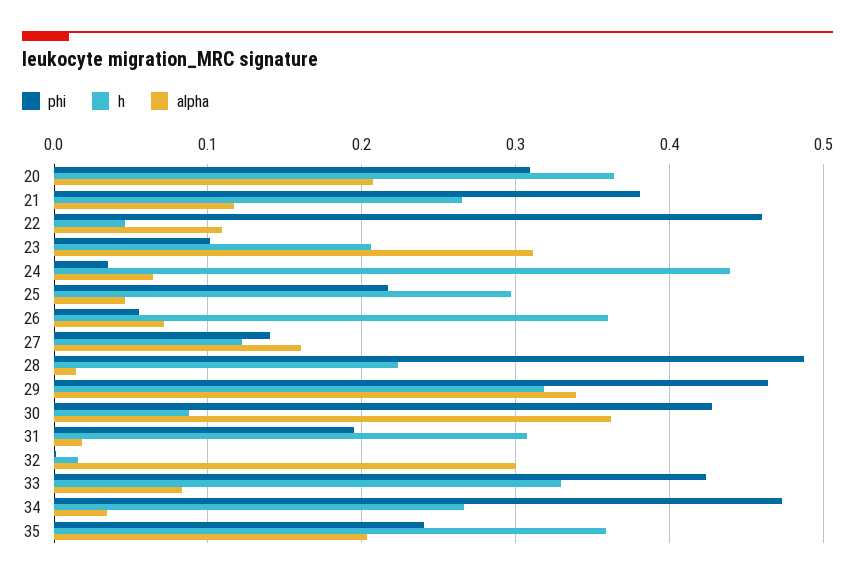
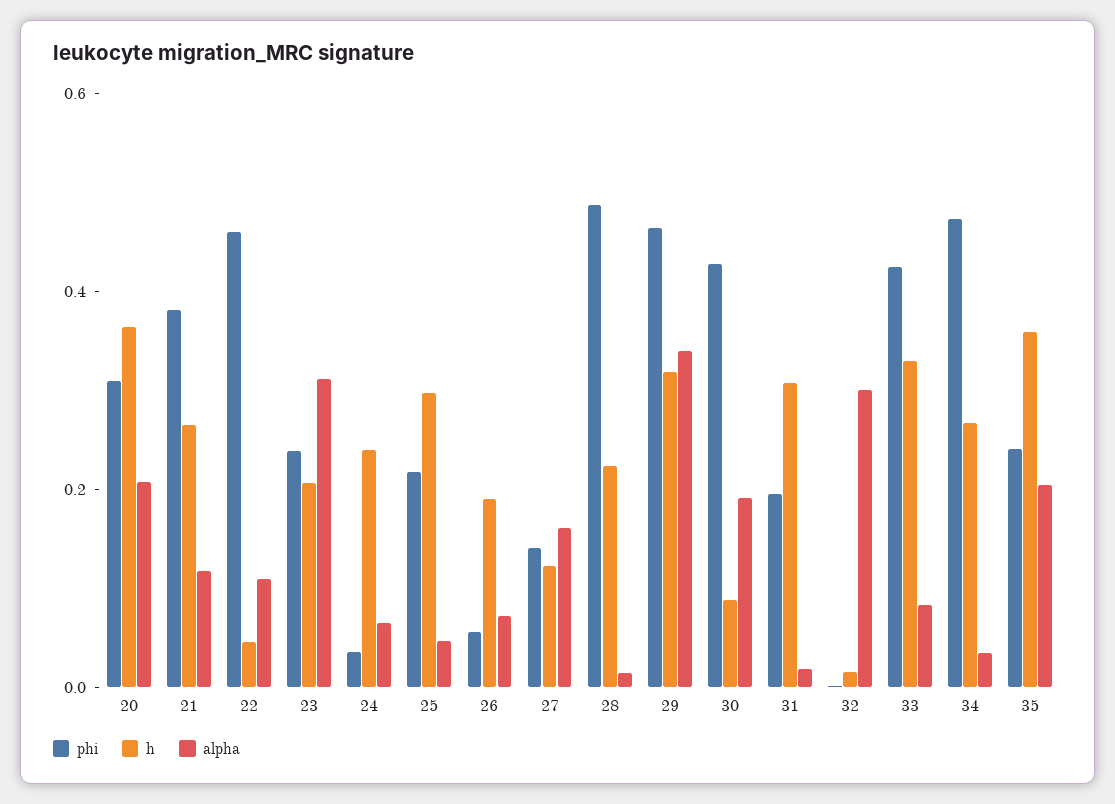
phi, 23: 0.1 -> 0.25
h, 24: 0.44 -> 0.25
h, 26: 0.36 -> 0.2
alpha, 30: 0.36 -> 0.2

